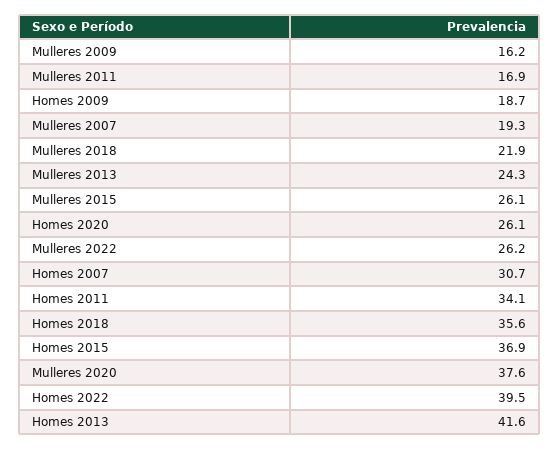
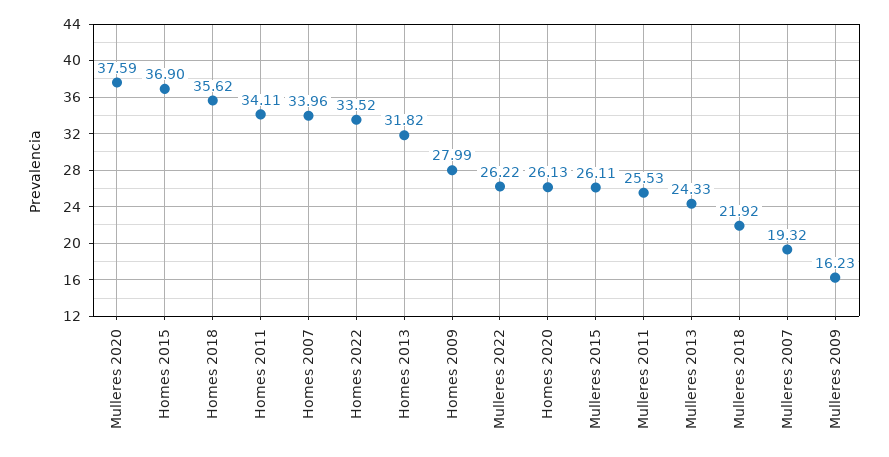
Mulleres 2011: 16.9 -> 25.53
Homes 2009: 18.7 -> 27.99
Homes 2007: 30.7 -> 33.96
Homes 2022: 39.5 -> 33.52
Homes 2013: 41.6 -> 31.82

